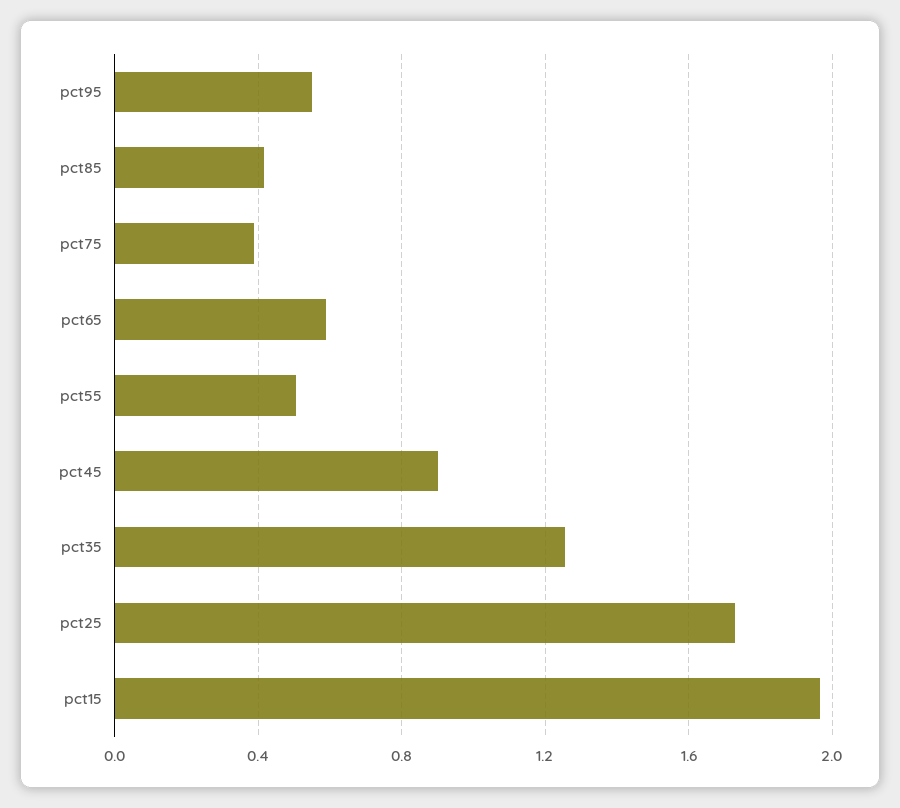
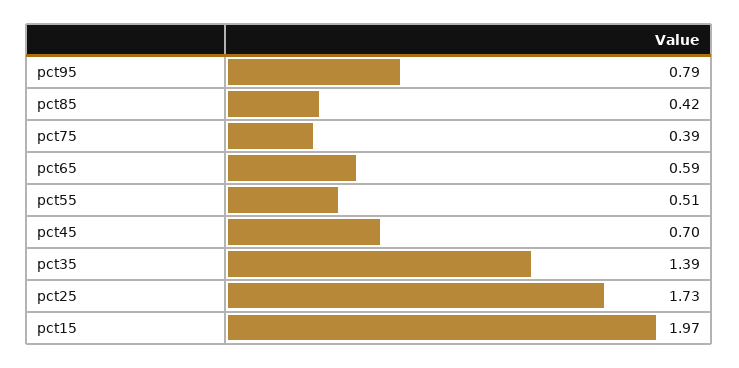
pct95: 0.55 -> 0.79
pct45: 0.9 -> 0.7
pct35: 1.25 -> 1.39

